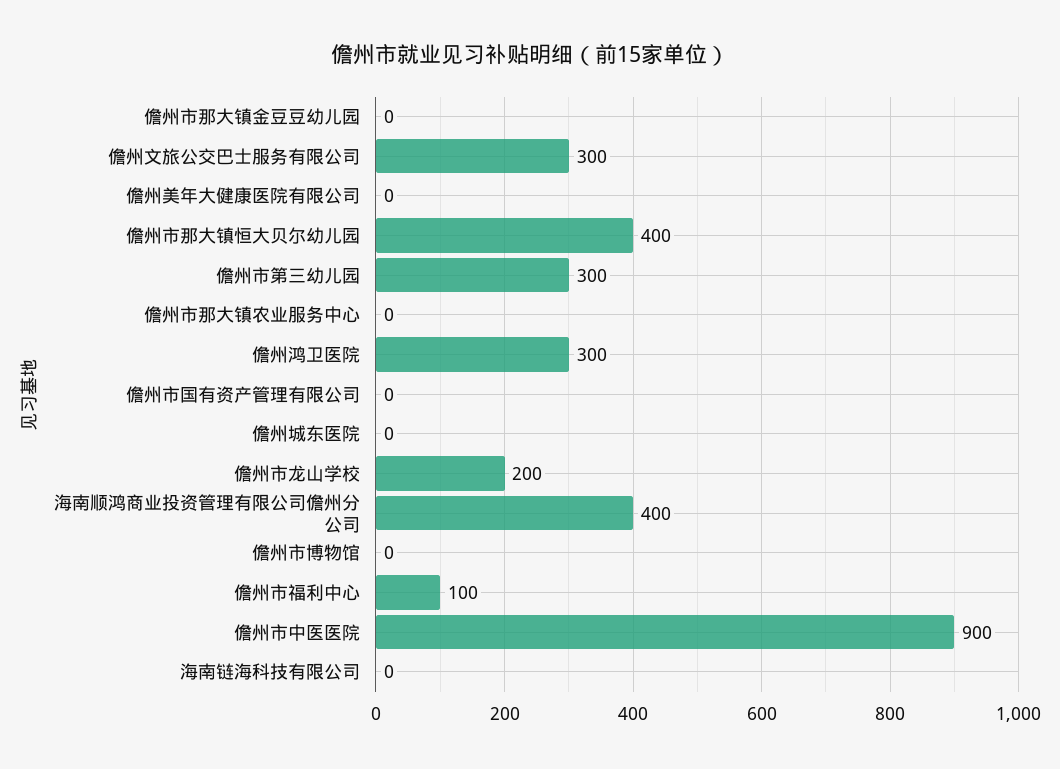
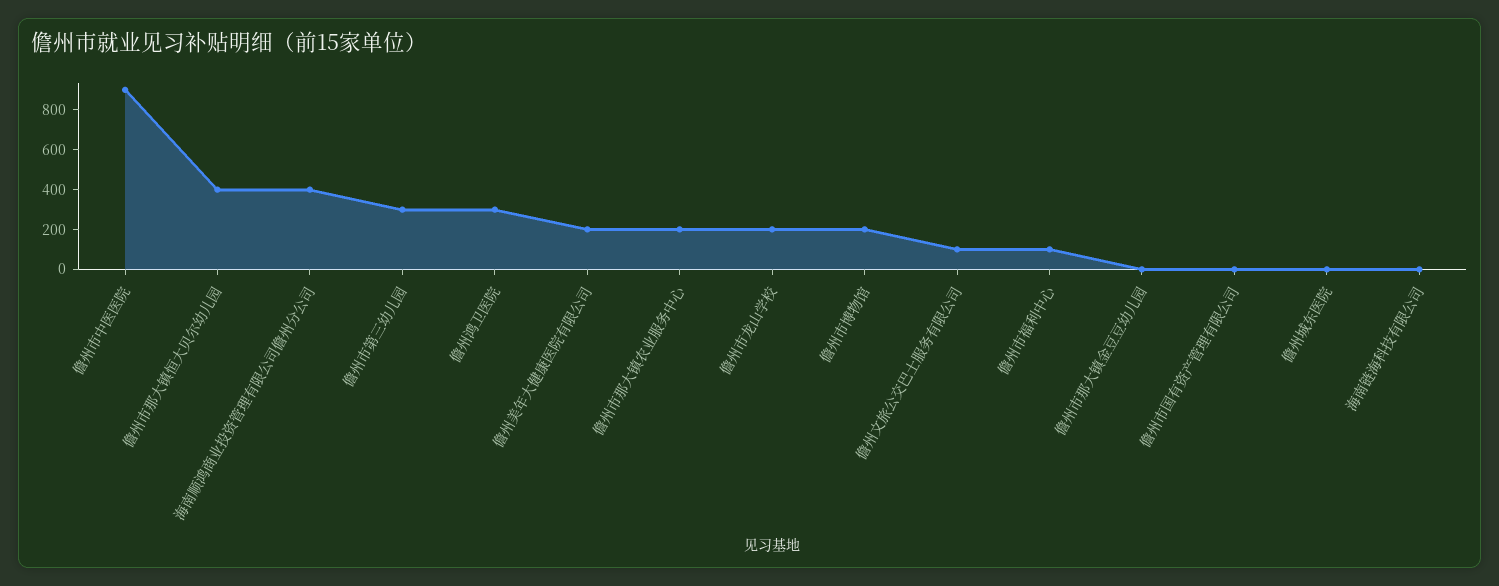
儋州文旅公交巴士服务有限公司: 300 -> 100
儋州美年大健康医院有限公司: 0 -> 200
儋州市那大镇农业服务中心: 0 -> 200
儋州市博物馆: 0 -> 200

